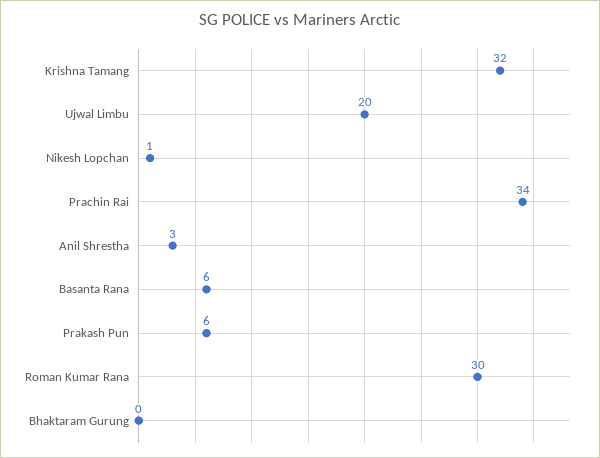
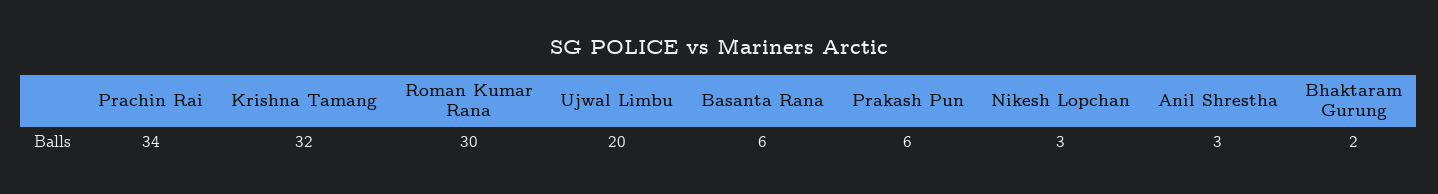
Nikesh Lopchan: 1 -> 3
Bhaktaram Gurung: 0 -> 2

